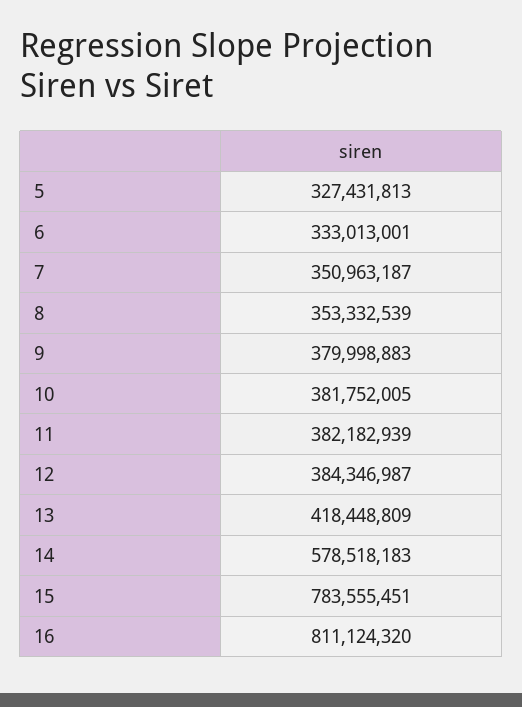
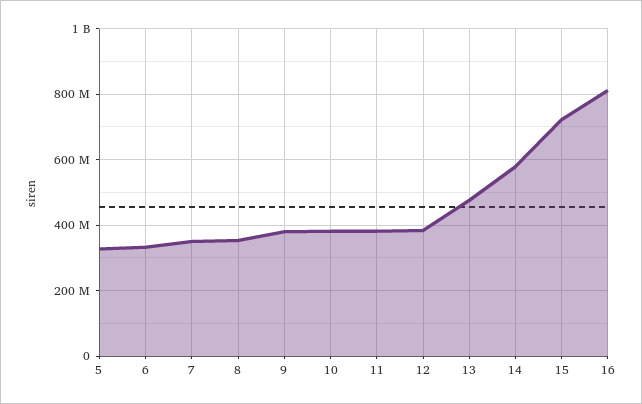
13: 418448809 -> 480000000
15: 783555451 -> 720000000

